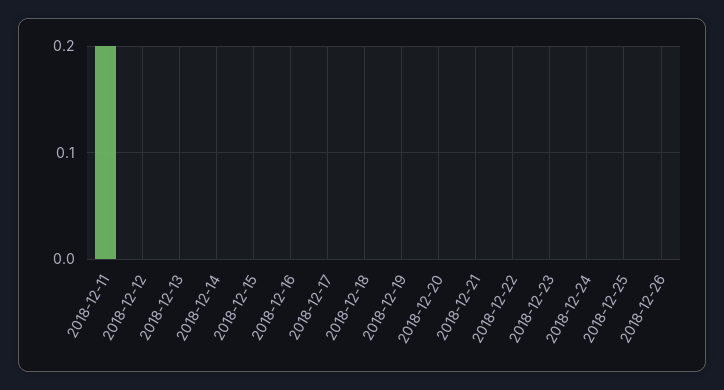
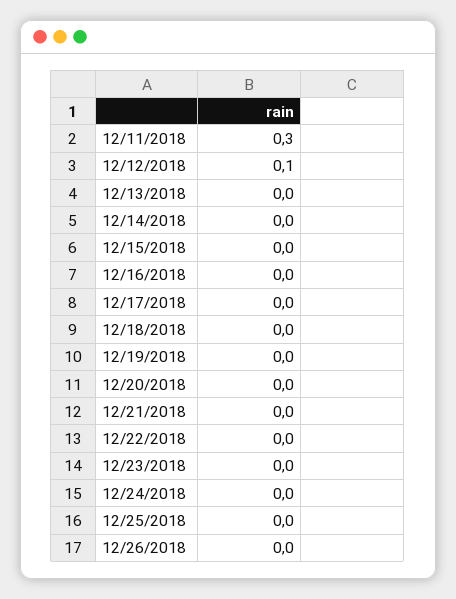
2018-12-11: 0.2 -> 0.3
2018-12-12: 0 -> 0.1

